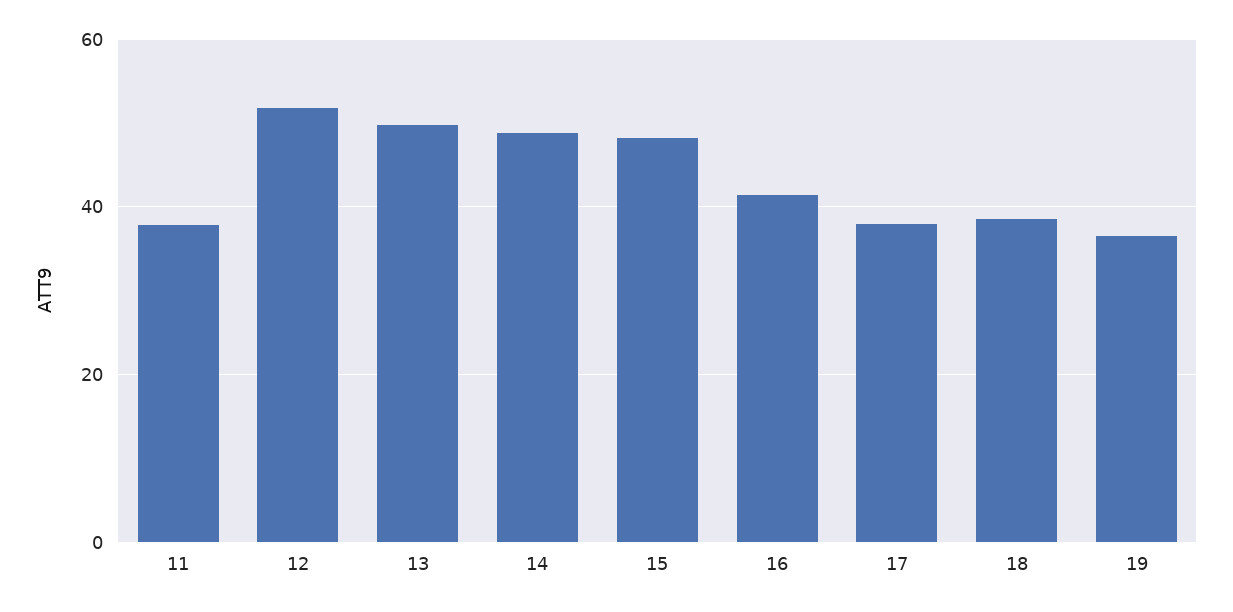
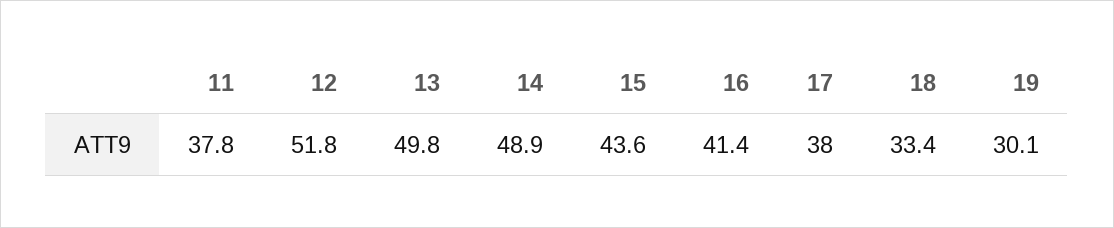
15: 48 -> 43.6
18: 38 -> 33.4
19: 36 -> 30.1

